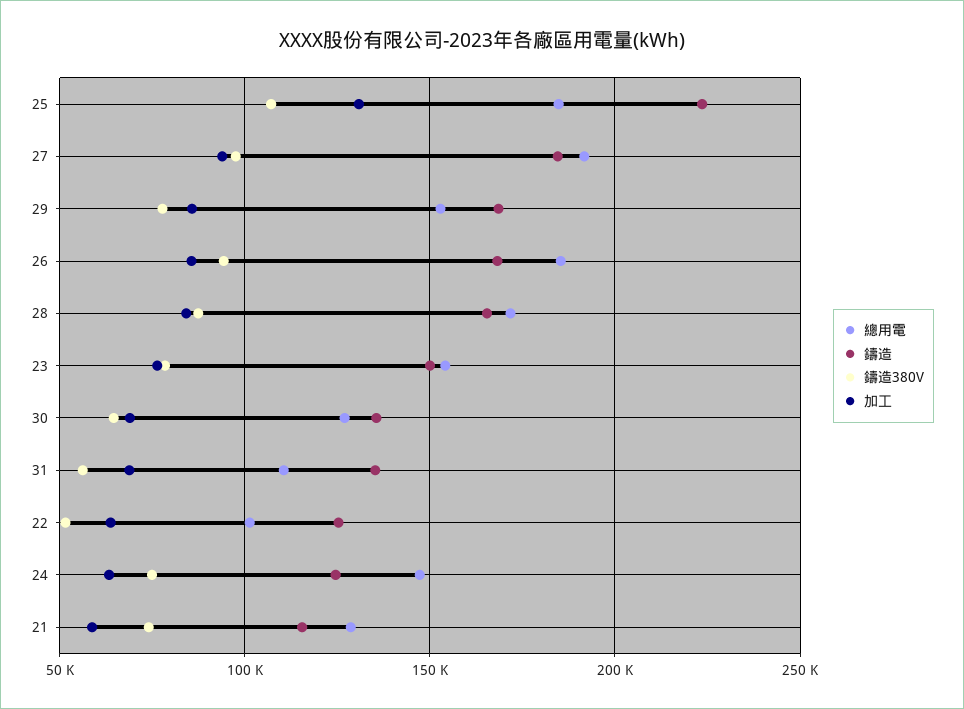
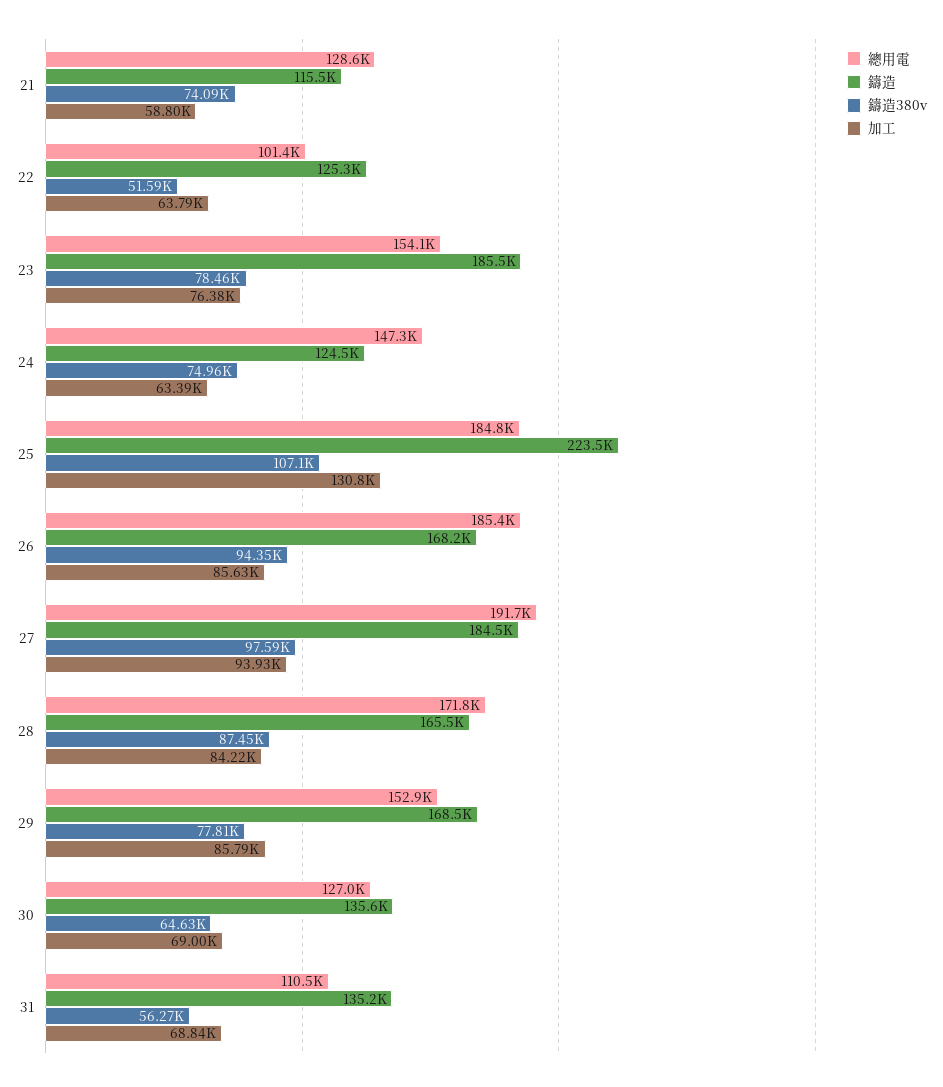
鑄造, 23: 150000 -> 185500

